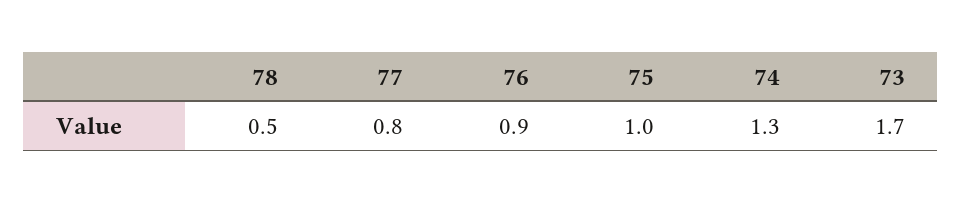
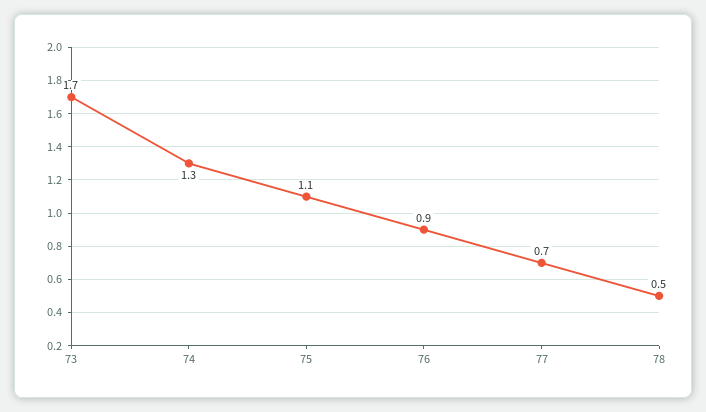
77: 0.8 -> 0.7
75: 1 -> 1.1

